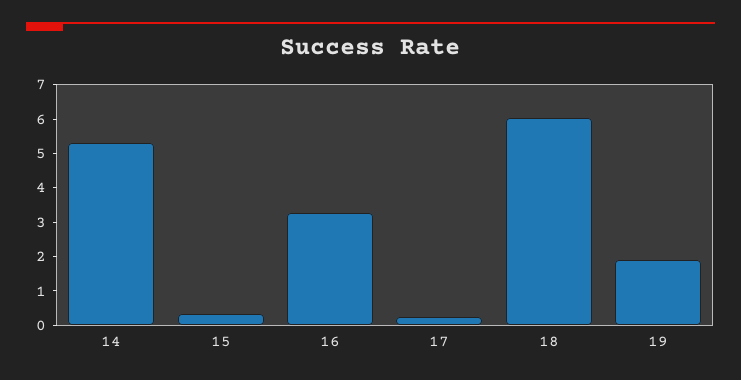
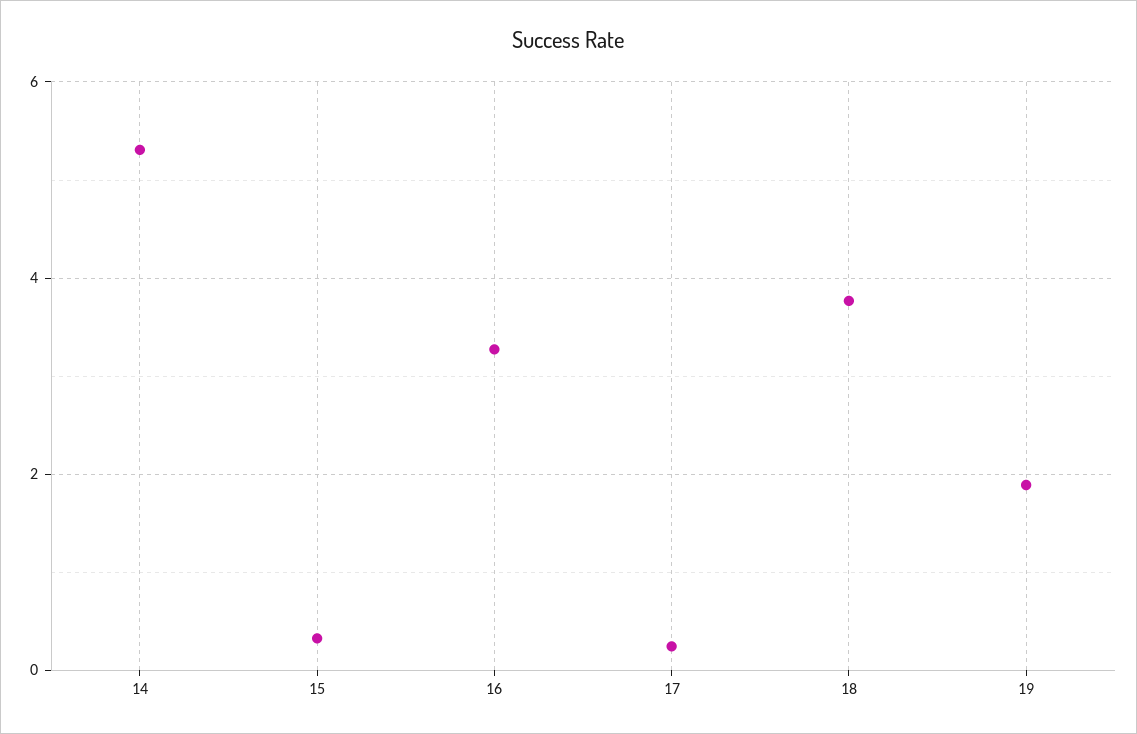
18: 6 -> 3.8

